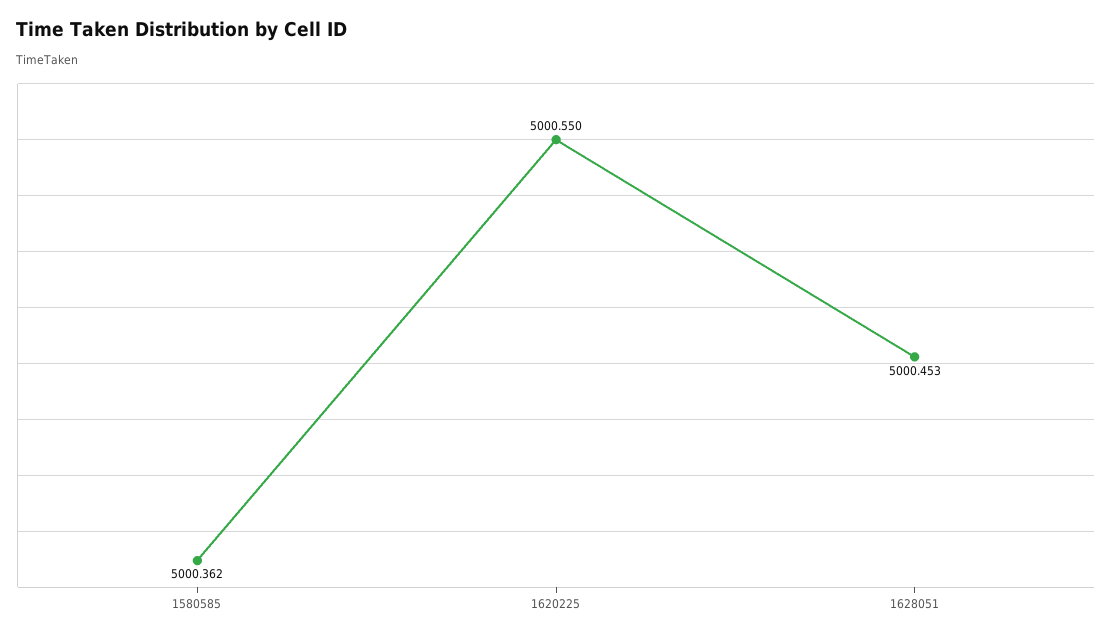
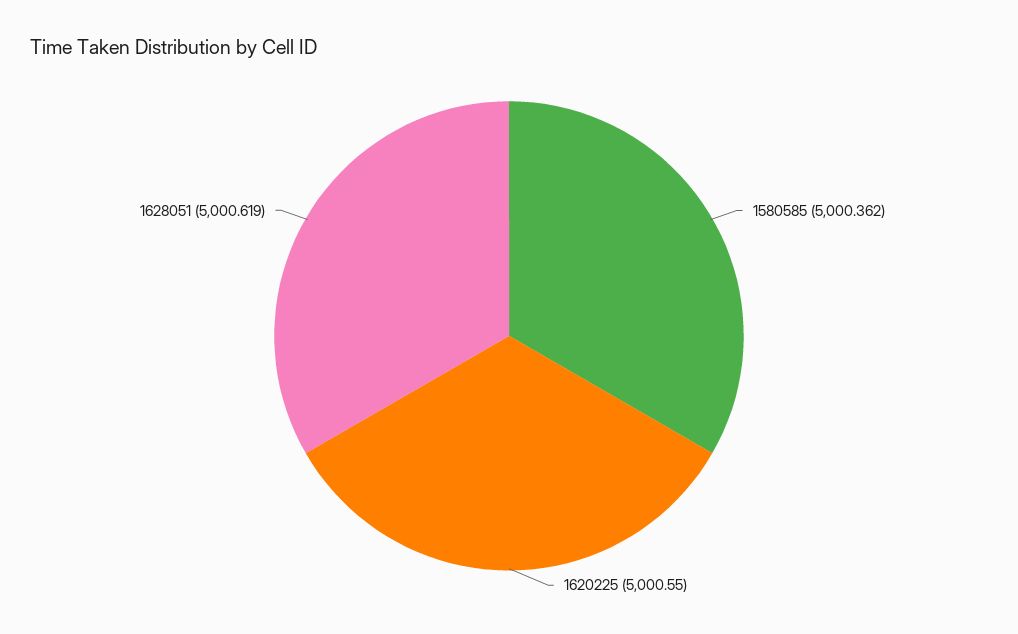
1628051: 5000.453 -> 5000.619

